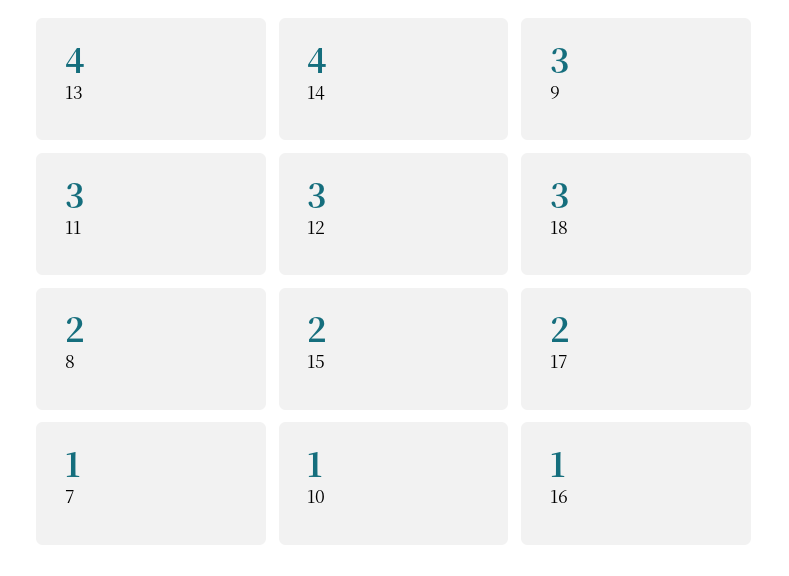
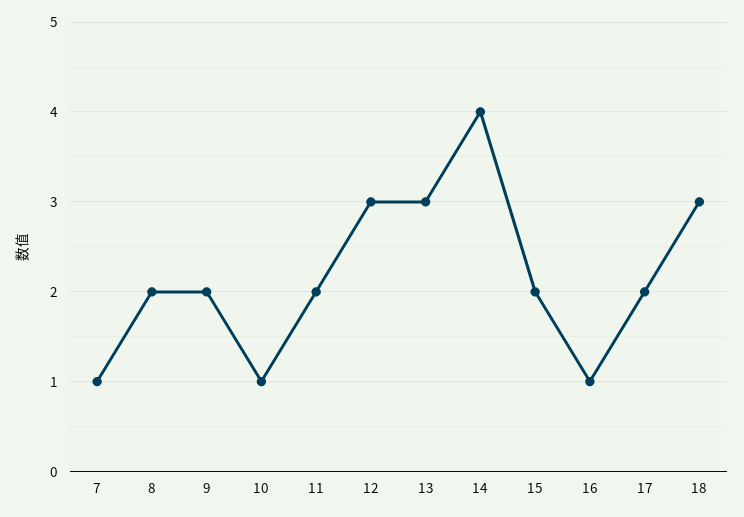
13: 4 -> 3
9: 3 -> 2
11: 3 -> 2

